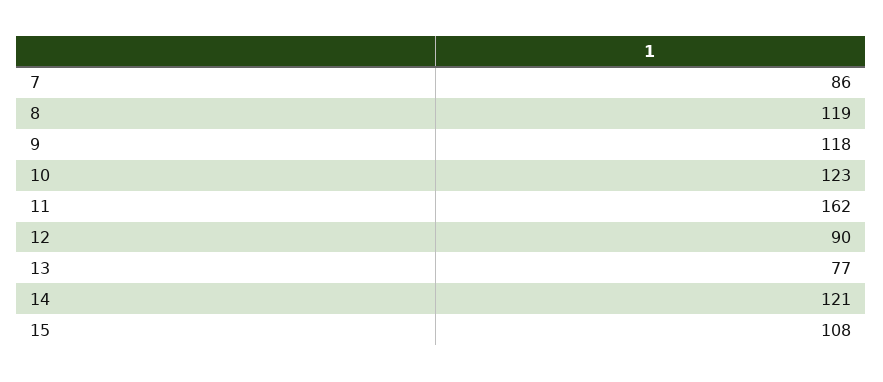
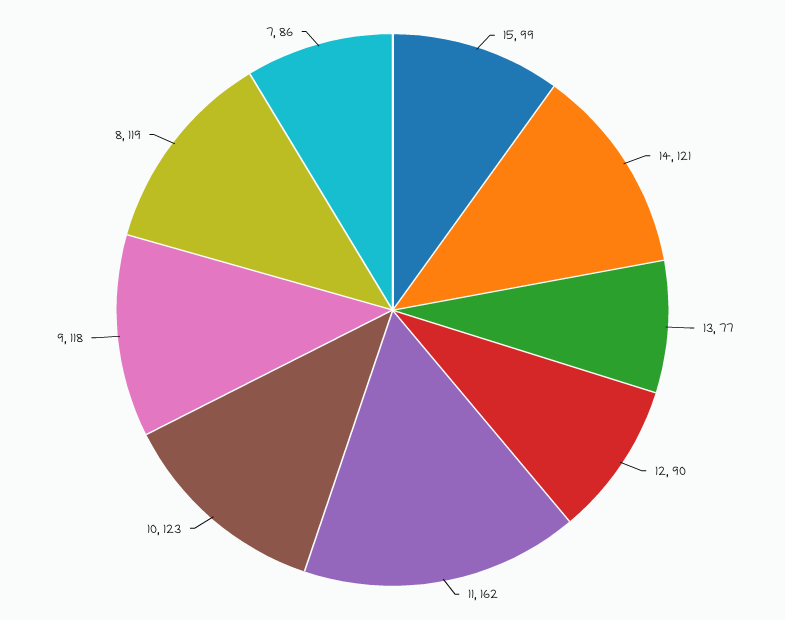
15: 108 -> 99

